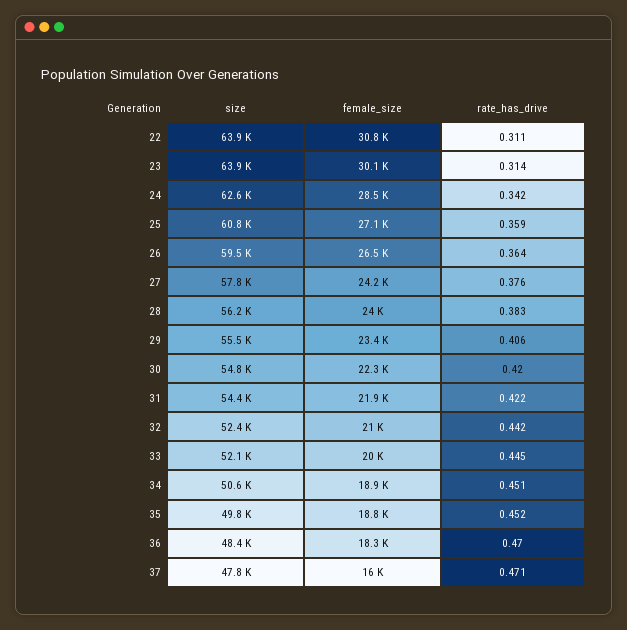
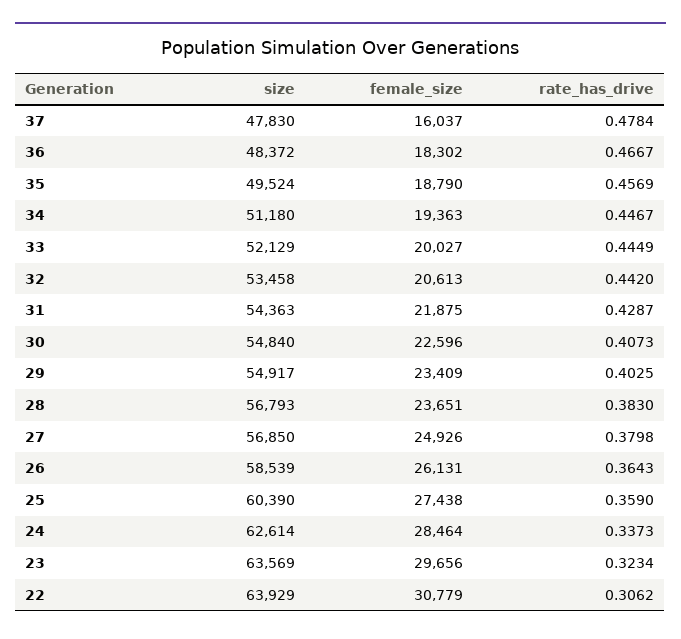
rate_has_drive, 22: 0.311 -> 0.3062
size, 23: 63900 -> 63569
female_size, 23: 30100 -> 29656
rate_has_drive, 23: 0.314 -> 0.3234
rate_has_drive, 24: 0.342 -> 0.3373
size, 25: 60800 -> 60390
female_size, 25: 27100 -> 27438
size, 26: 59500 -> 58539
female_size, 26: 26500 -> 26131
size, 27: 57800 -> 56850
female_size, 27: 24200 -> 24926
rate_has_drive, 27: 0.376 -> 0.3798
size, 28: 56200 -> 56793
female_size, 28: 24000 -> 23651
size, 29: 55500 -> 54917
rate_has_drive, 29: 0.406 -> 0.4025
female_size, 30: 22300 -> 22596
rate_has_drive, 30: 0.42 -> 0.4073
rate_has_drive, 31: 0.422 -> 0.4287
size, 32: 52400 -> 53458
female_size, 32: 21000 -> 20613
size, 34: 50600 -> 51180
female_size, 34: 18900 -> 19363
rate_has_drive, 34: 0.451 -> 0.4467
size, 35: 49800 -> 49524
rate_has_drive, 35: 0.452 -> 0.4569
rate_has_drive, 36: 0.47 -> 0.4667
rate_has_drive, 37: 0.471 -> 0.4784

